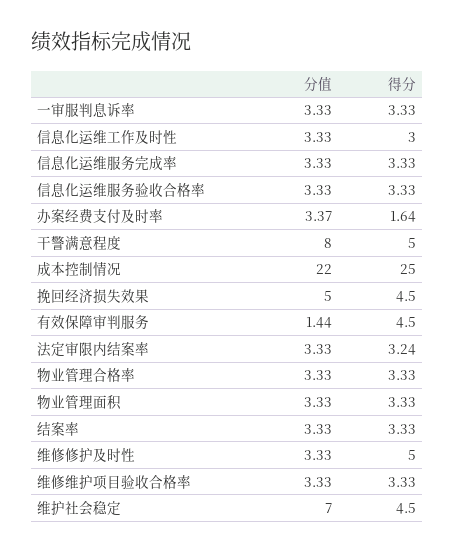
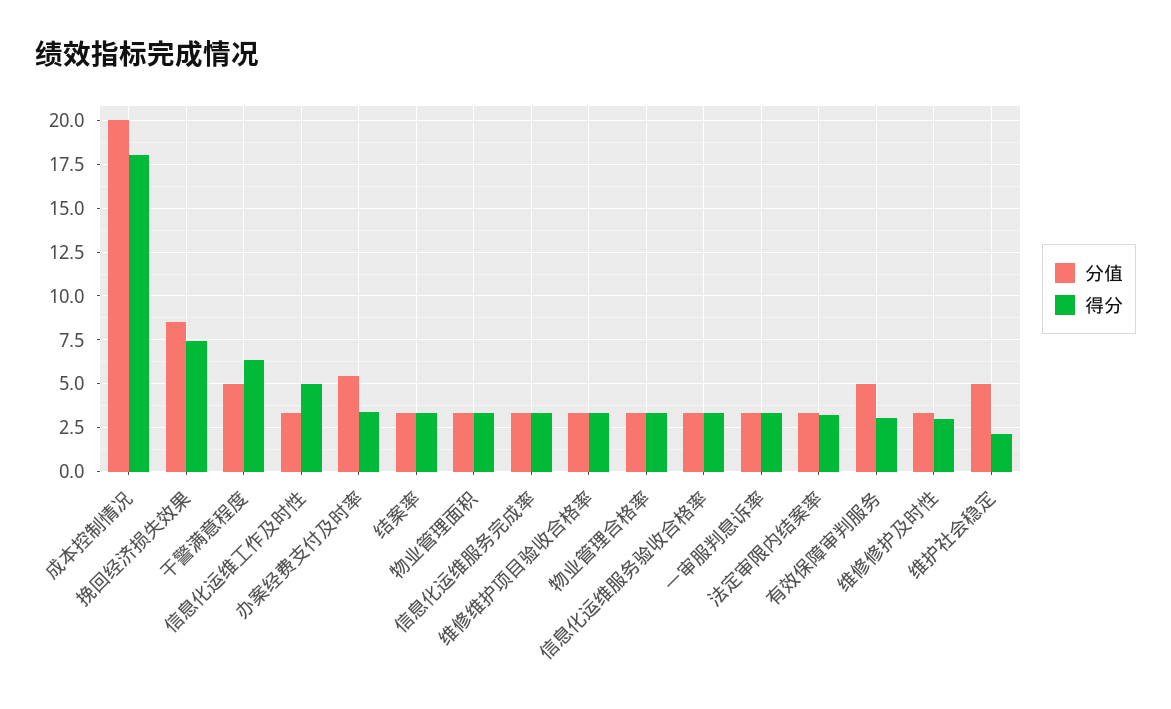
得分, 信息化运维工作及时性: 3 -> 5
分值, 办案经费支付及时率: 3.37 -> 5.5
得分, 办案经费支付及时率: 1.64 -> 3.5
分值, 干警满意程度: 8 -> 5
得分, 干警满意程度: 5 -> 6.5
分值, 成本控制情况: 22 -> 20
得分, 成本控制情况: 25 -> 18
分值, 挽回经济损失效果: 5 -> 8.5
得分, 挽回经济损失效果: 4.5 -> 7.5
分值, 有效保障审判服务: 1.44 -> 5
得分, 有效保障审判服务: 4.5 -> 3
得分, 维修修护及时性: 5 -> 3
分值, 维护社会稳定: 7 -> 5
得分, 维护社会稳定: 4.5 -> 2

